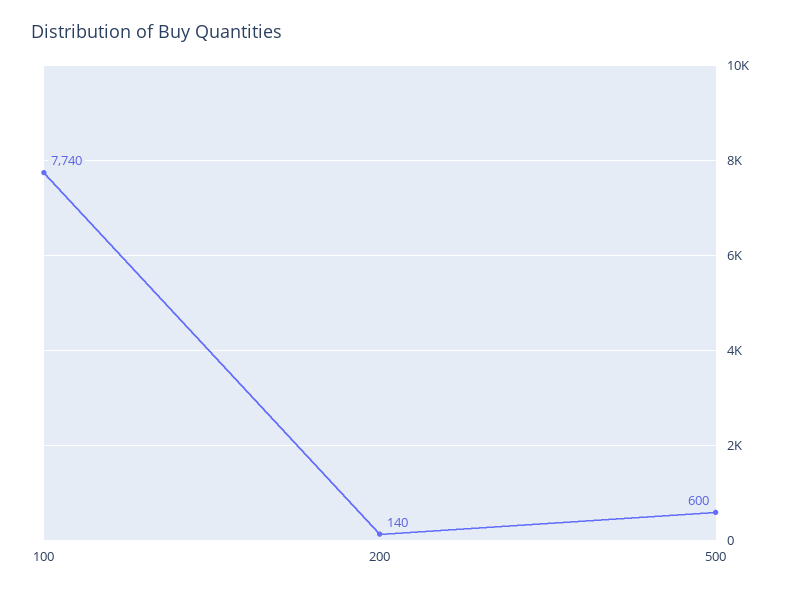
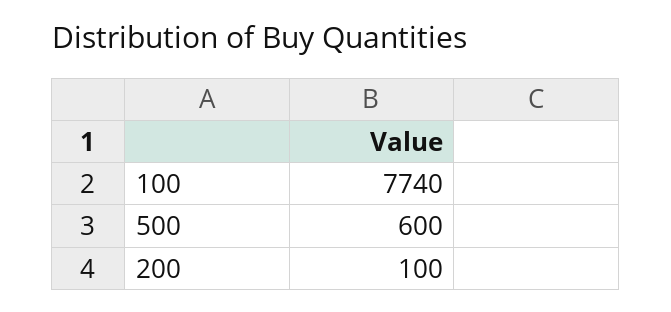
200: 140 -> 100

